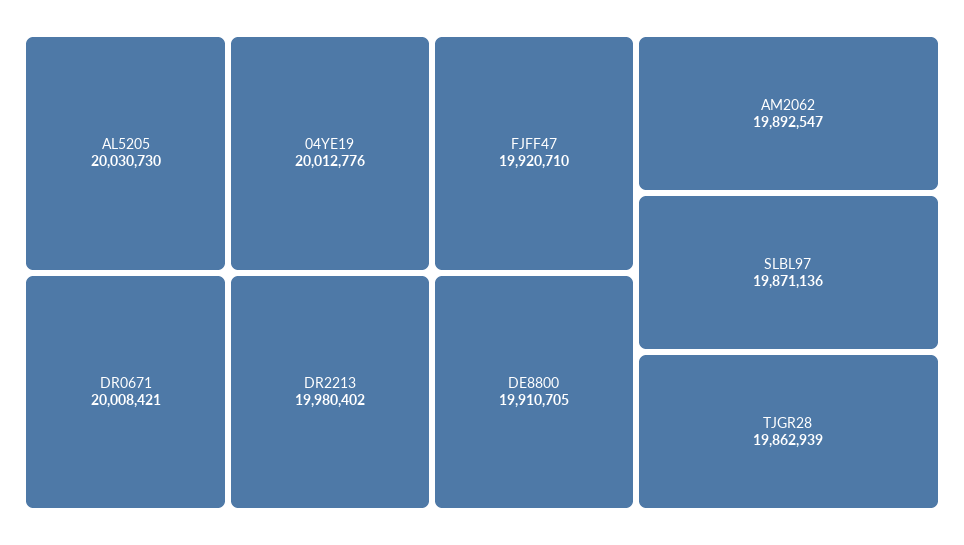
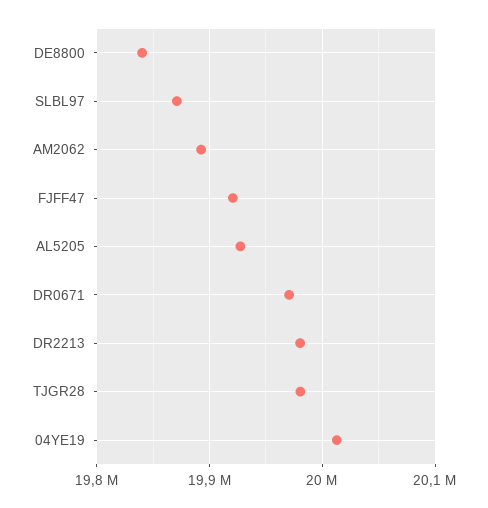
AL5205: 20030730 -> 19930000
DR0671: 20008421 -> 19970000
DE8800: 19910705 -> 19840000
TJGR28: 19862939 -> 19980000

